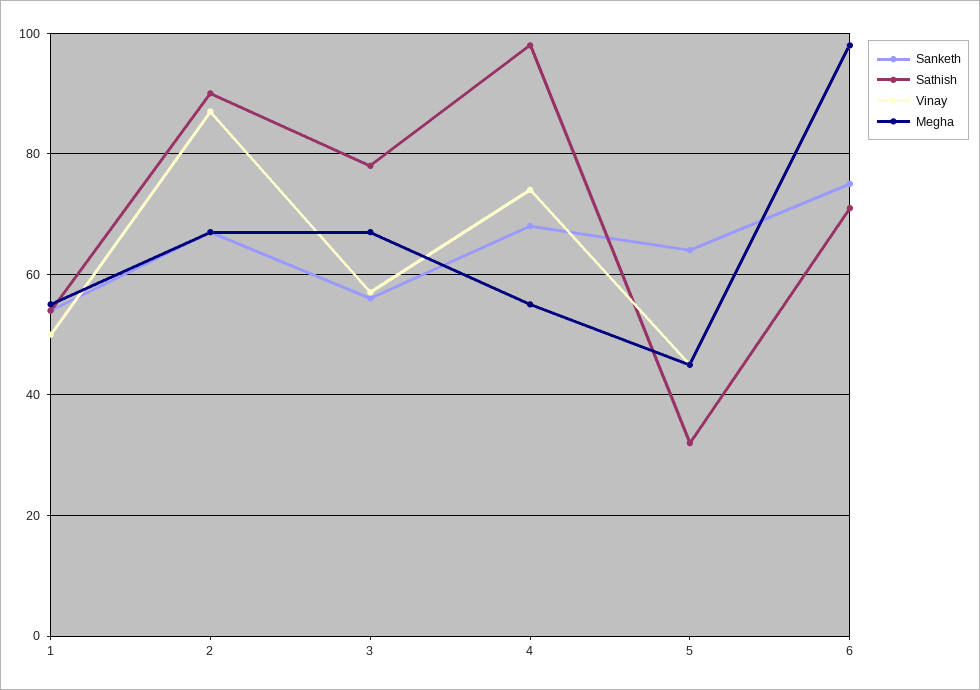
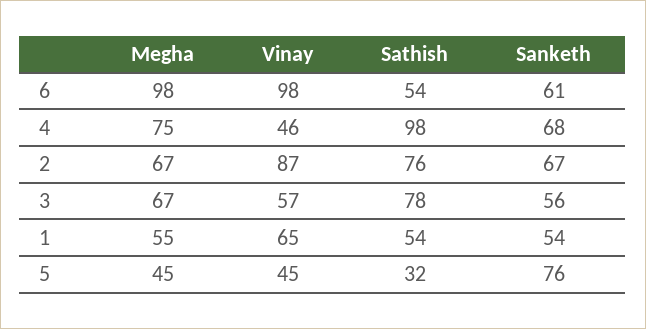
Vinay, 1: 50 -> 65
Sathish, 2: 90 -> 76
Vinay, 4: 75 -> 46
Megha, 4: 55 -> 75
Sanketh, 5: 65 -> 76
Sanketh, 6: 75 -> 61
Sathish, 6: 70 -> 54

